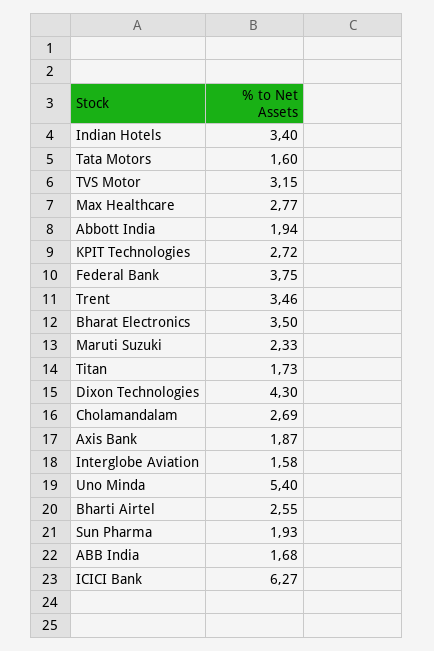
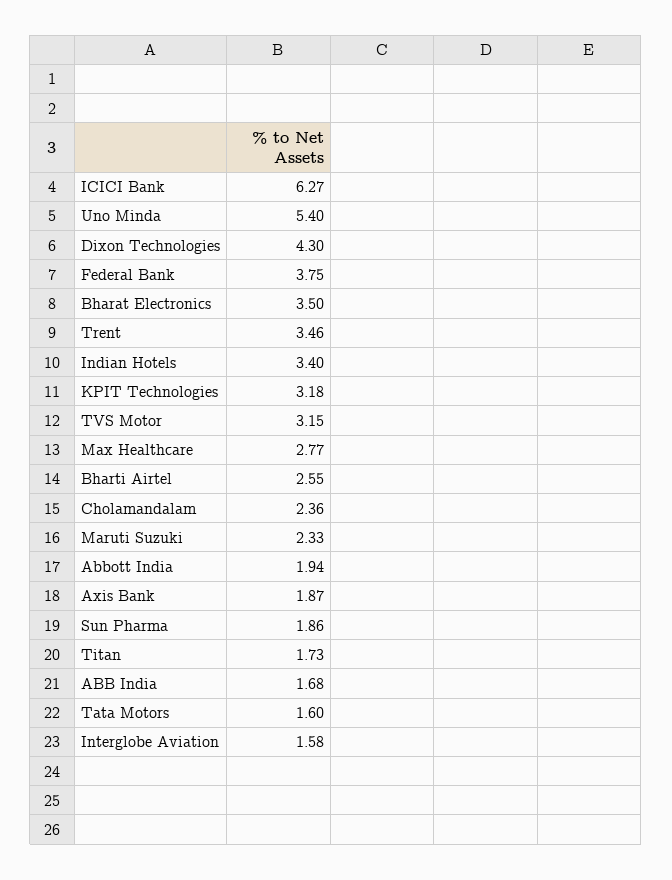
KPIT Technologies: 2.72 -> 3.18
Cholamandalam: 2.69 -> 2.36
Sun Pharma: 1.93 -> 1.86

